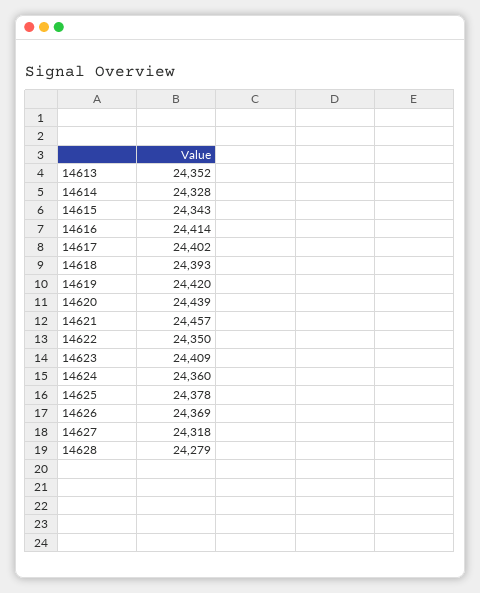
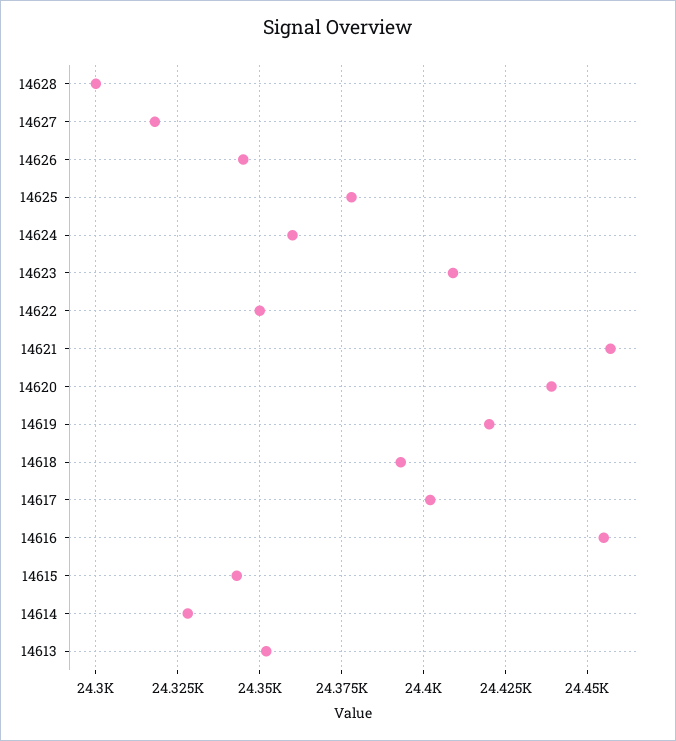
14616: 24414 -> 24455
14626: 24369 -> 24345
14628: 24279 -> 24300

